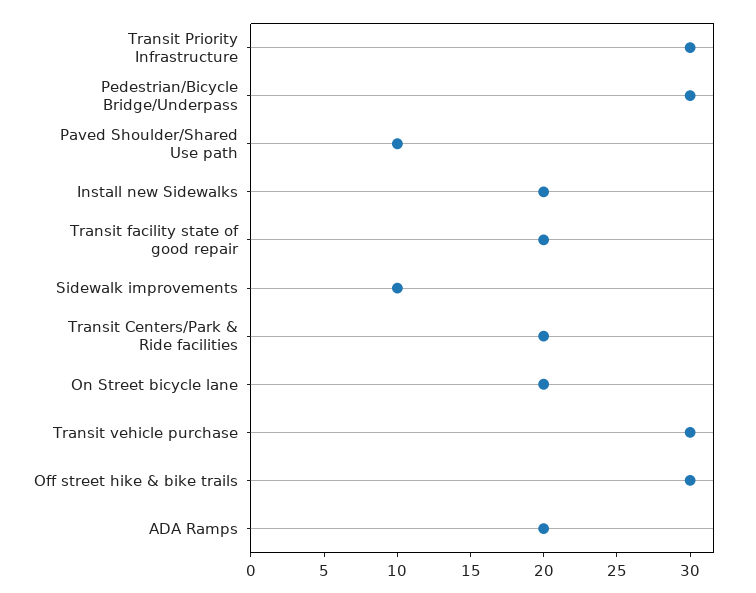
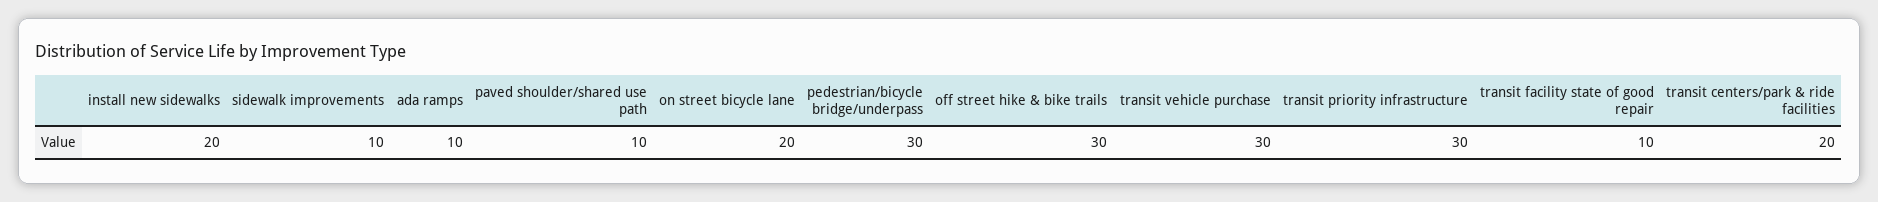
Transit facility state of good repair: 20 -> 10
ADA Ramps: 20 -> 10

